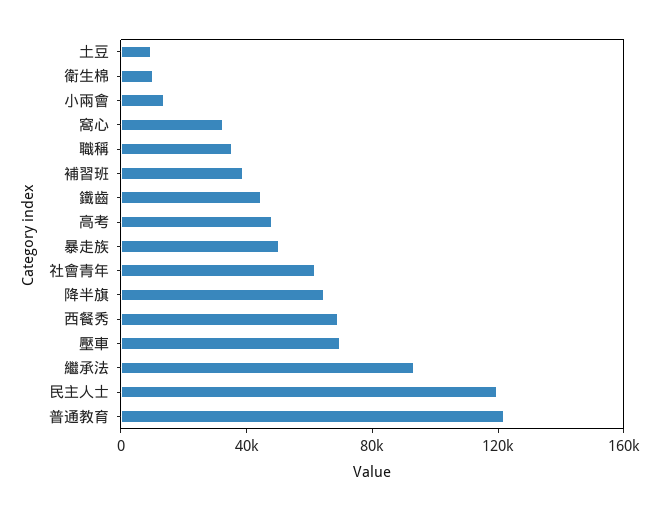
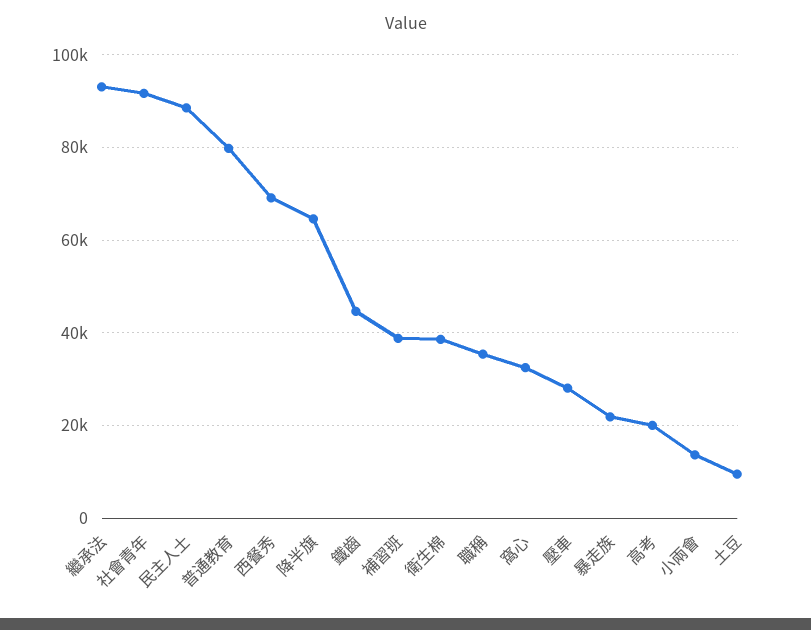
衛生棉: 10000 -> 38000
高考: 50000 -> 20000
暴走族: 50000 -> 22000
社會青年: 60000 -> 92000
壓車: 70000 -> 28000
民主人士: 120000 -> 88000
普通教育: 120000 -> 80000

